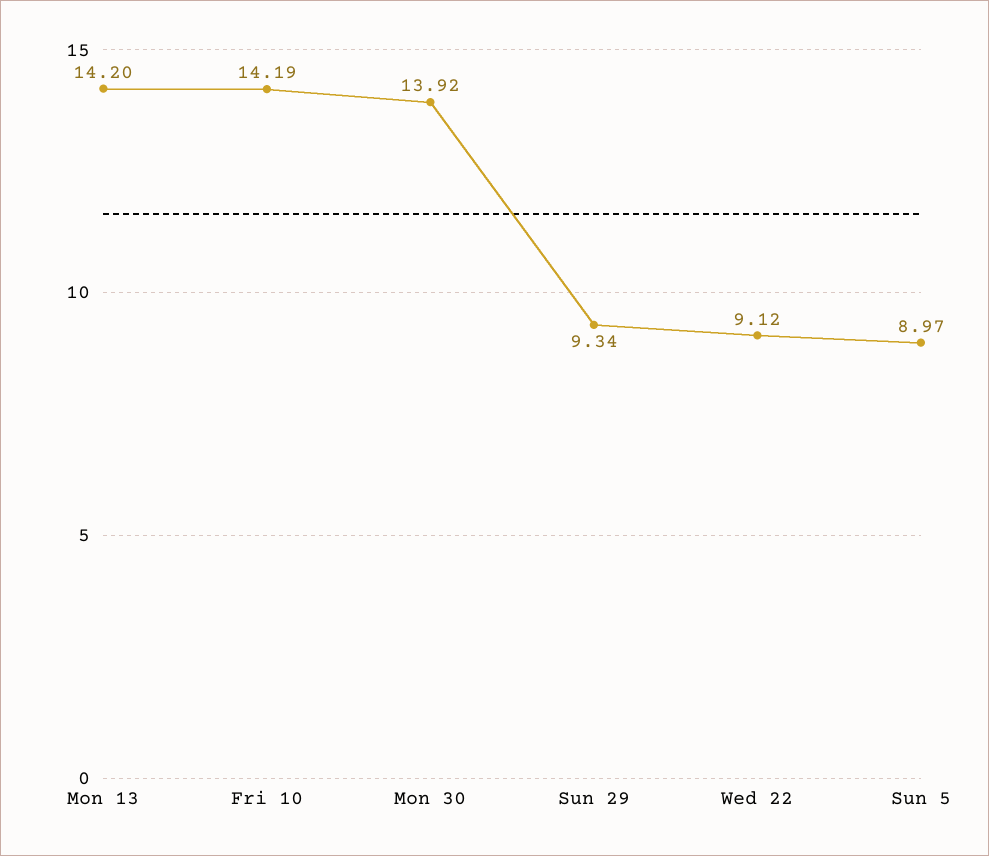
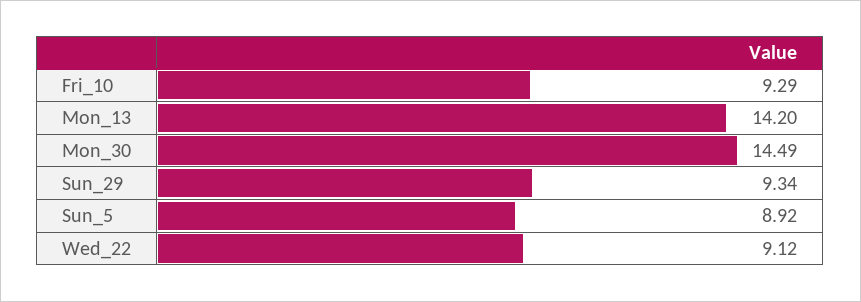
Fri 10: 14.19 -> 9.29
Mon 30: 13.92 -> 14.49
Sun 5: 8.97 -> 8.92

